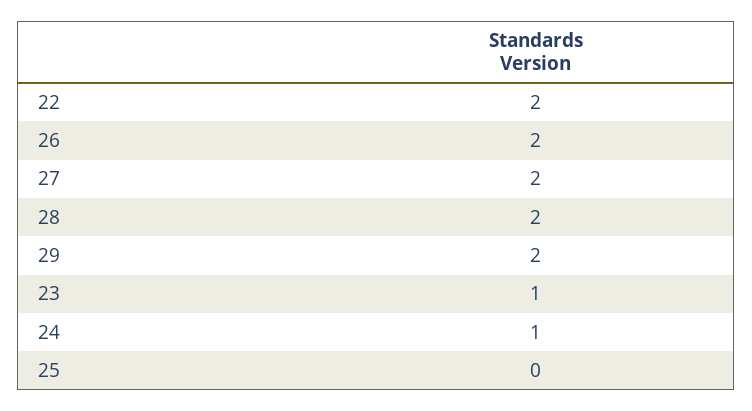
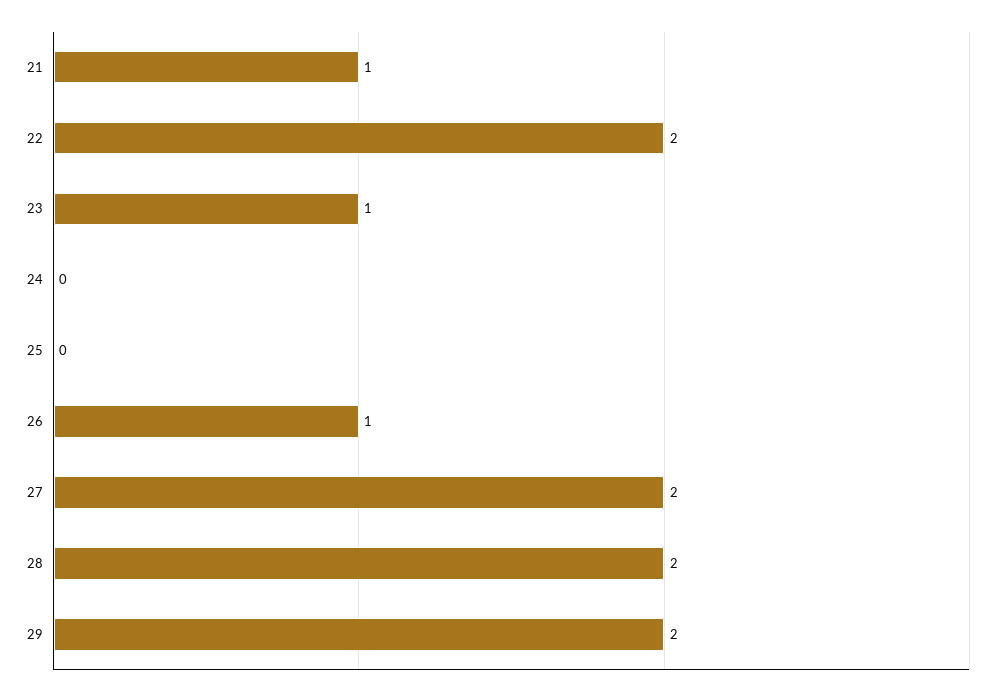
26: 2 -> 1
24: 1 -> 0
21: none -> 1

